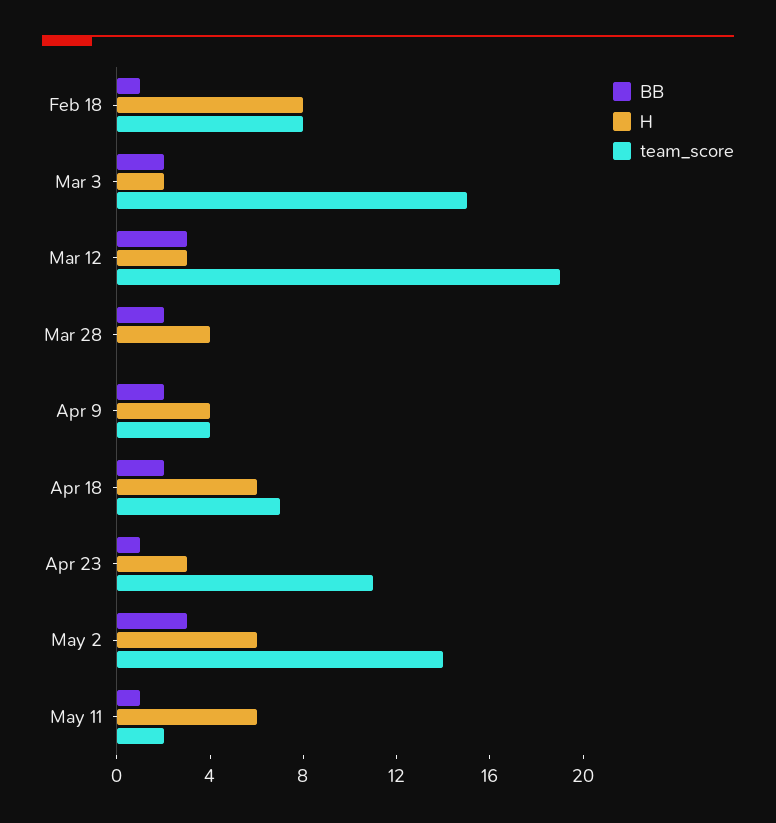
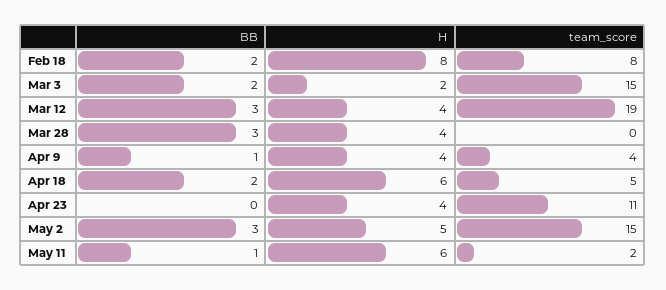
BB, Feb 18: 1 -> 2
H, Mar 12: 3 -> 4
BB, Mar 28: 2 -> 3
BB, Apr 9: 2 -> 1
team_score, Apr 18: 7 -> 5
BB, Apr 23: 1 -> 0
H, Apr 23: 3 -> 4
H, May 2: 6 -> 5
team_score, May 2: 14 -> 15

